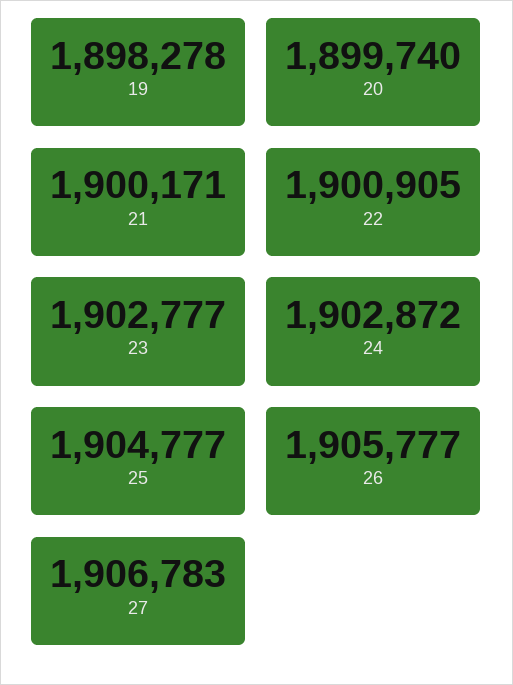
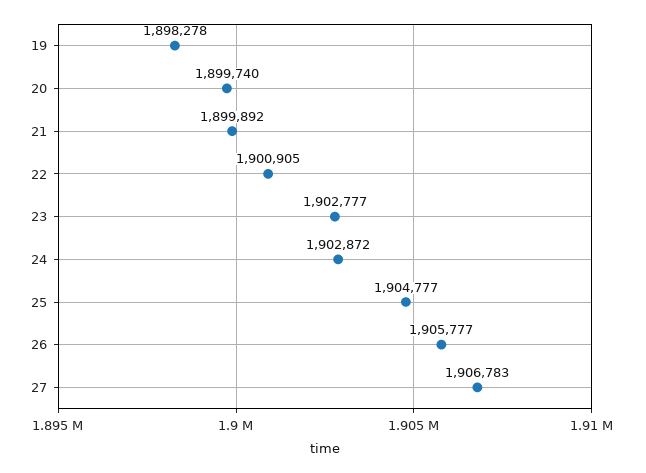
21: 1900171 -> 1899892

